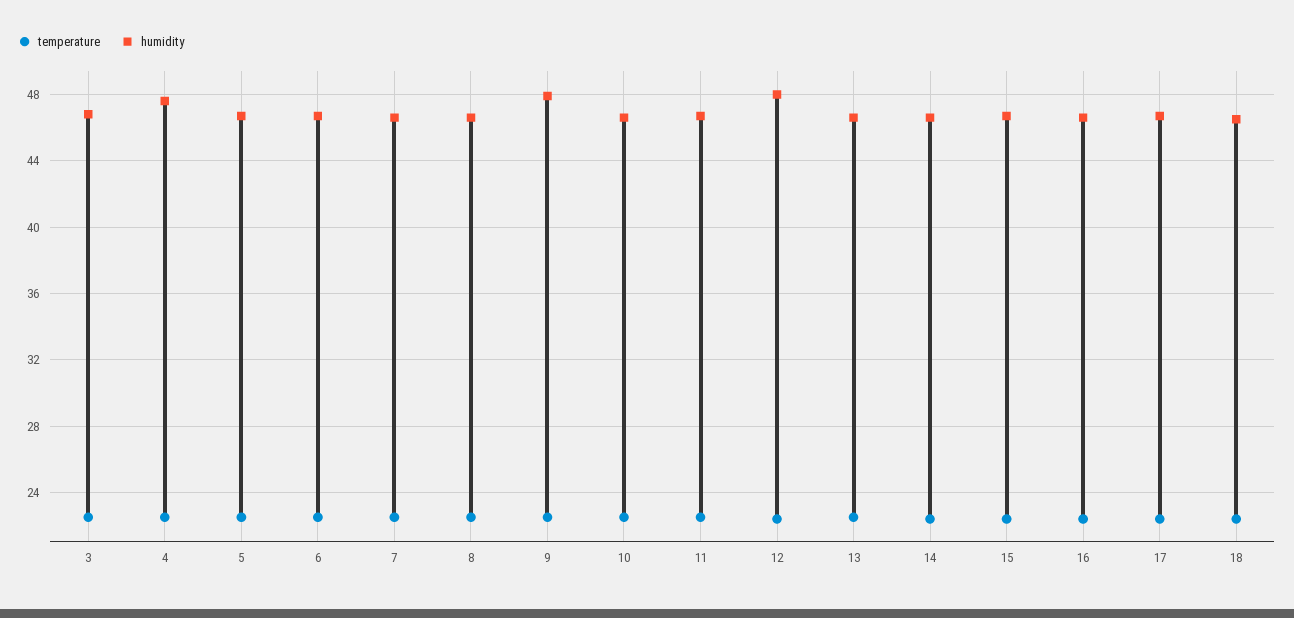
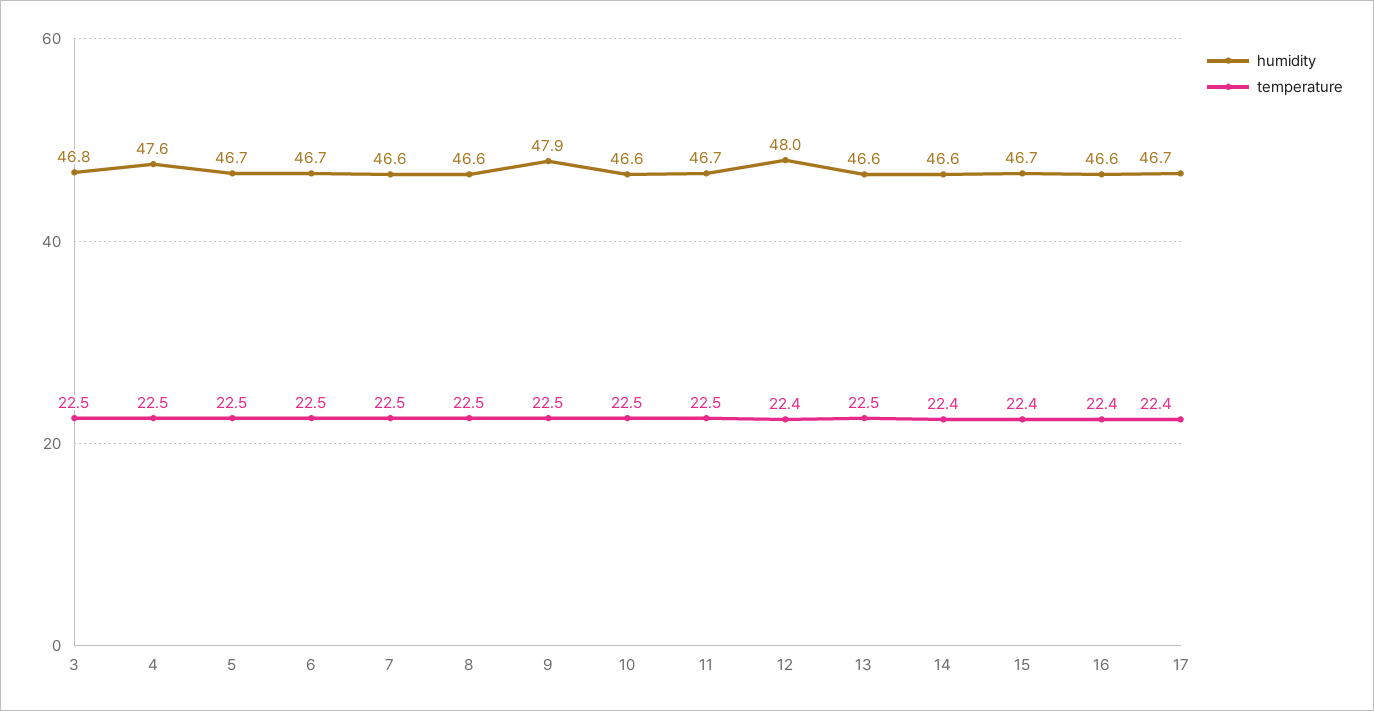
temperature, 18: 22.5 -> none
humidity, 18: 46.5 -> none

